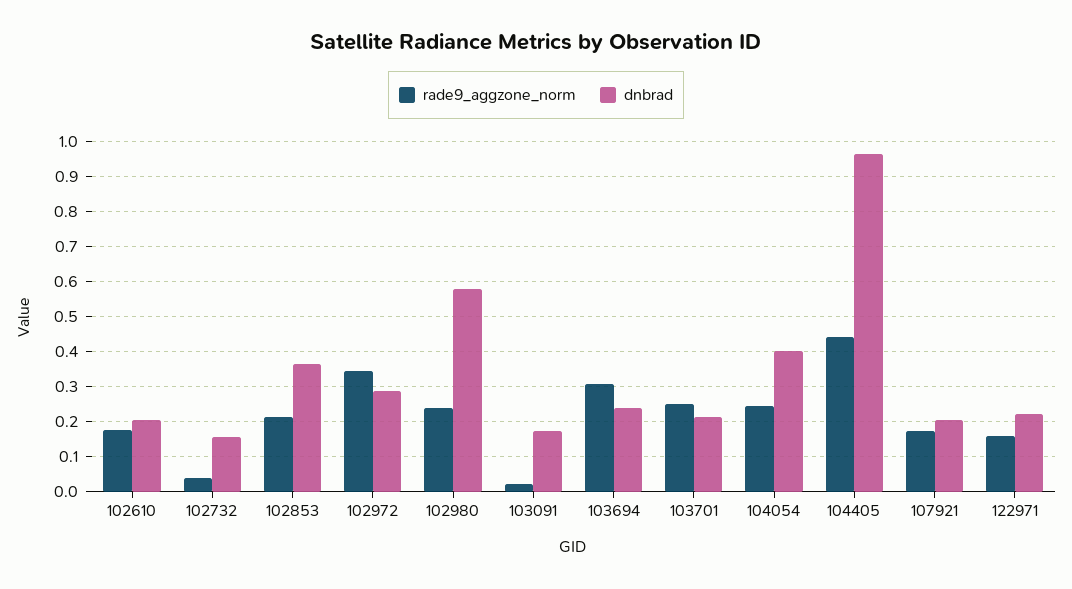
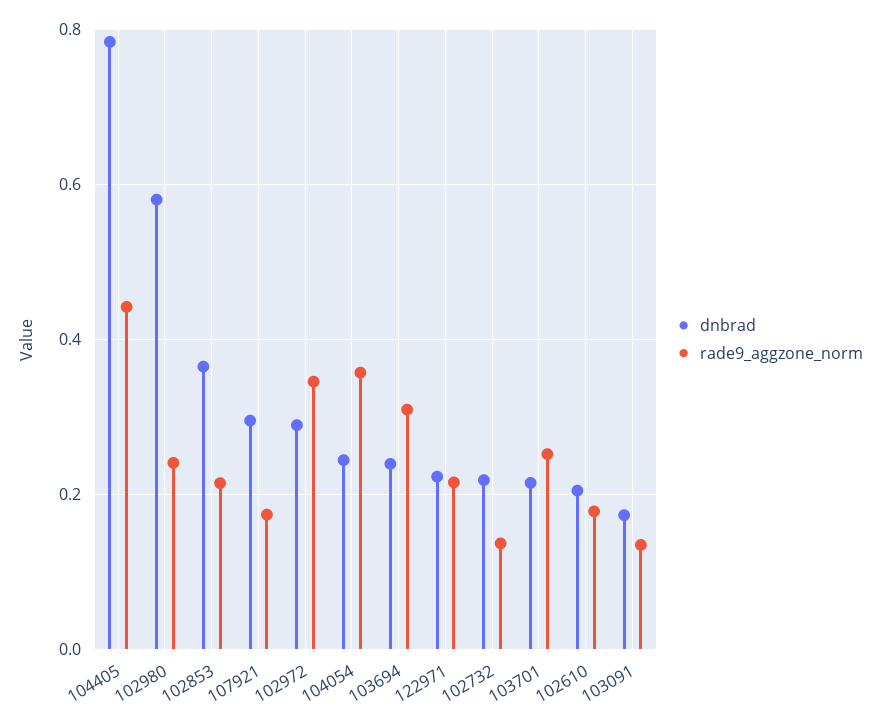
rade9_aggzone_norm, 102732: 0.04 -> 0.14
dnbrad, 102732: 0.16 -> 0.22
rade9_aggzone_norm, 103091: 0.02 -> 0.14
rade9_aggzone_norm, 104054: 0.24 -> 0.36
dnbrad, 104054: 0.4 -> 0.24
dnbrad, 104405: 0.96 -> 0.78
dnbrad, 107921: 0.2 -> 0.3
rade9_aggzone_norm, 122971: 0.16 -> 0.22

